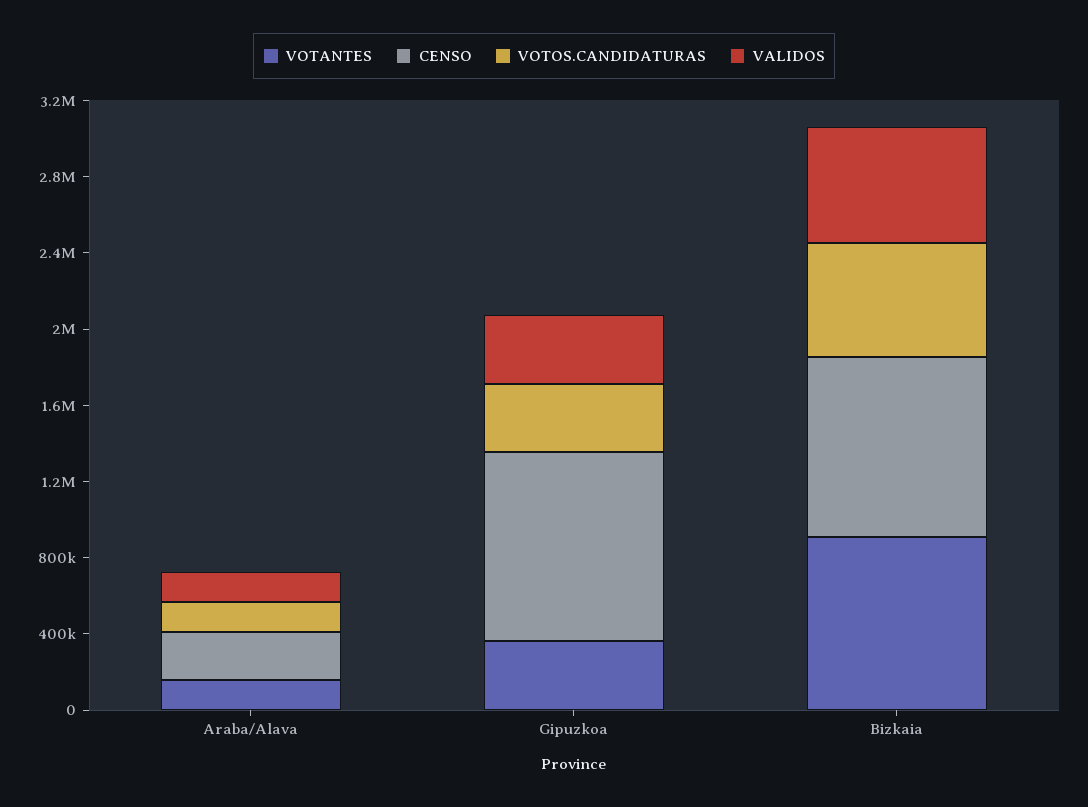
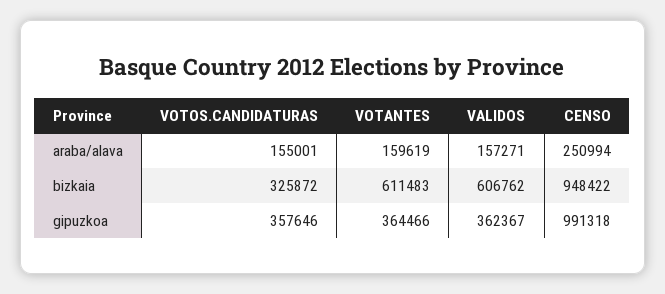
VOTANTES, Bizkaia: 900000 -> 611483
VOTOS.CANDIDATURAS, Bizkaia: 600000 -> 325872

